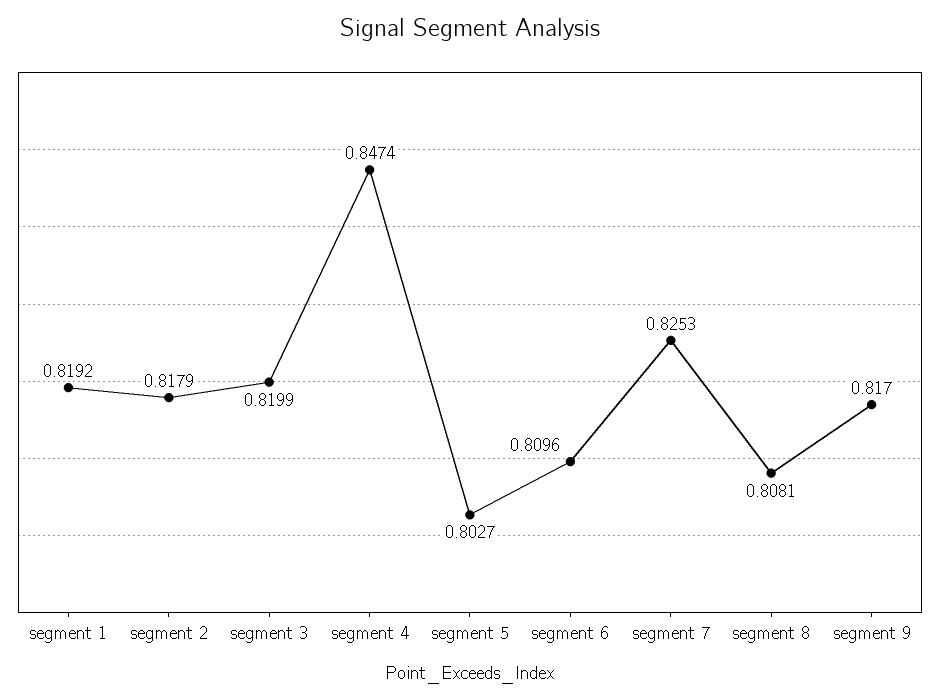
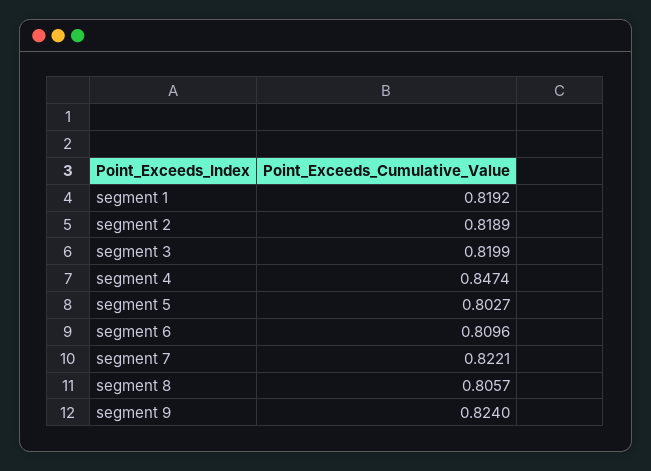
segment 2: 0.8179 -> 0.8189
segment 7: 0.8253 -> 0.8221
segment 8: 0.8081 -> 0.8057
segment 9: 0.817 -> 0.824

